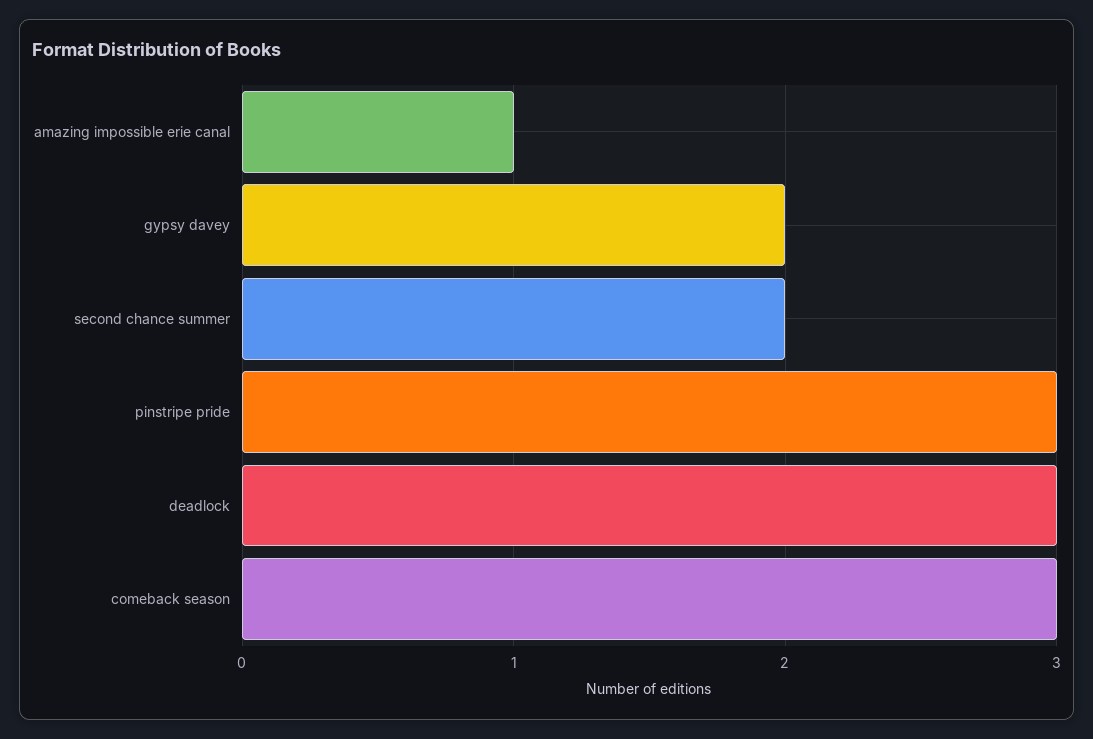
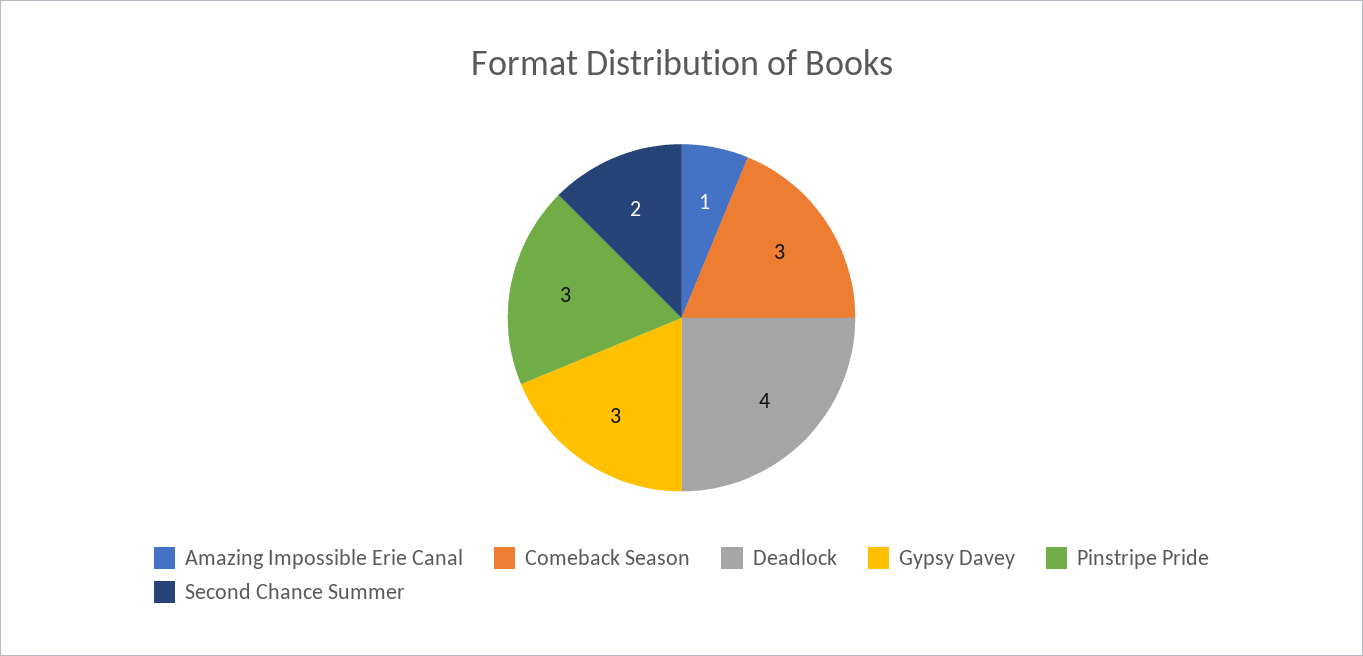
gypsy davey: 2 -> 3
deadlock: 3 -> 4

